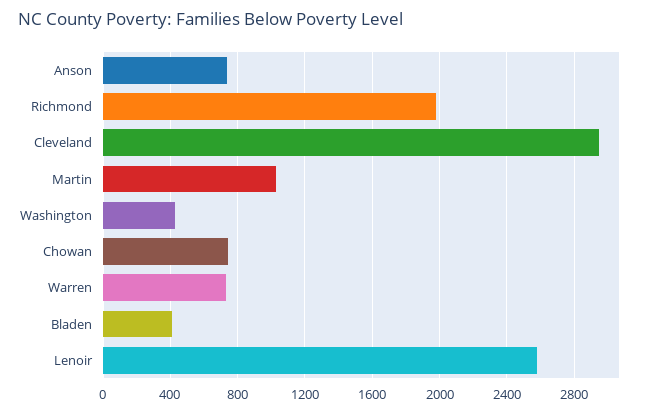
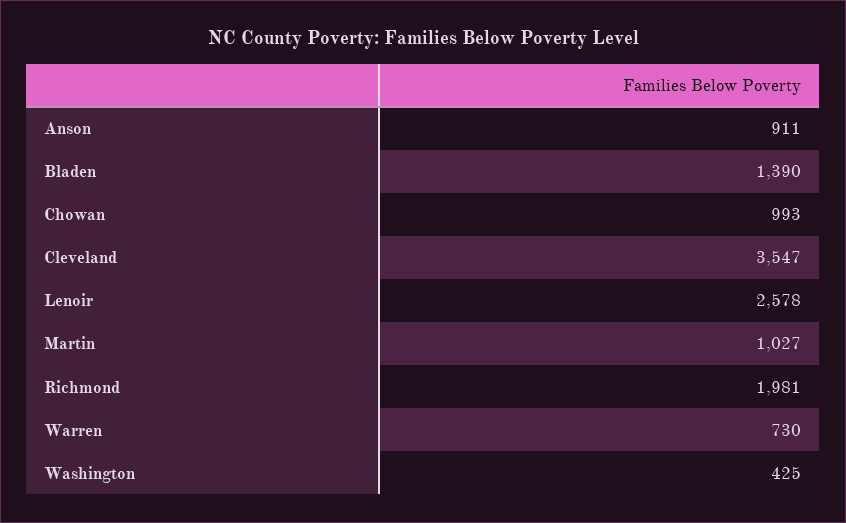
Anson: 750 -> 911
Cleveland: 2950 -> 3547
Chowan: 750 -> 993
Bladen: 400 -> 1390

